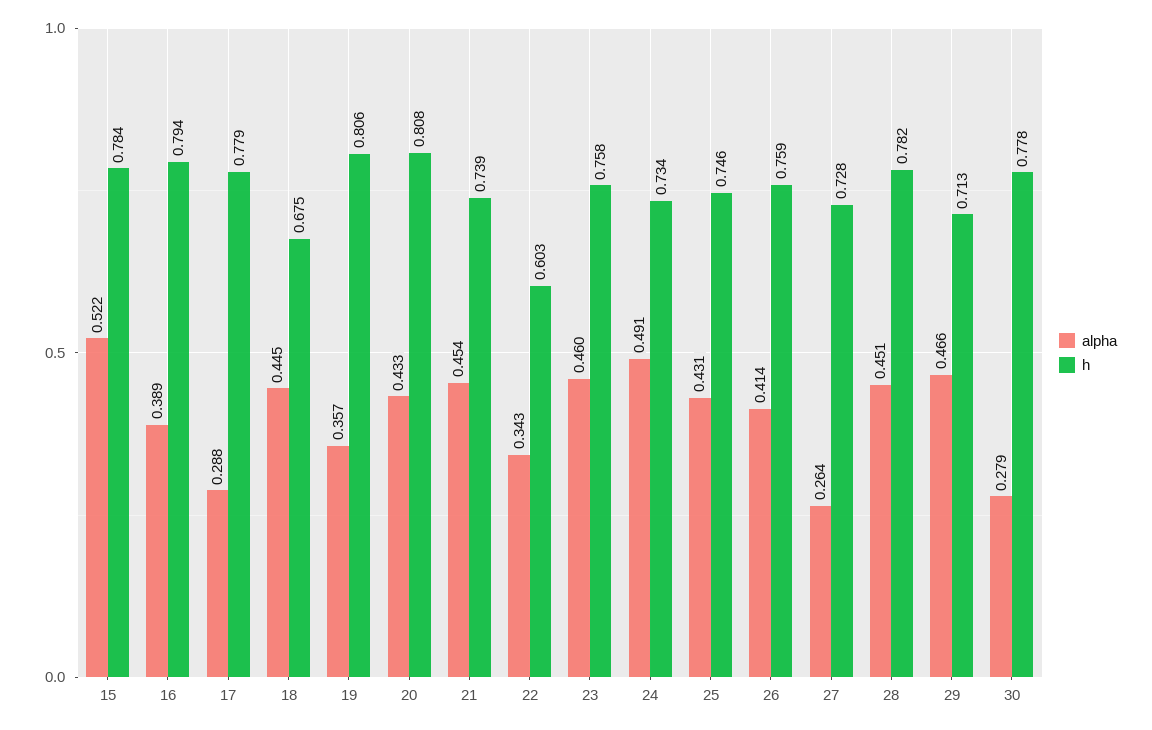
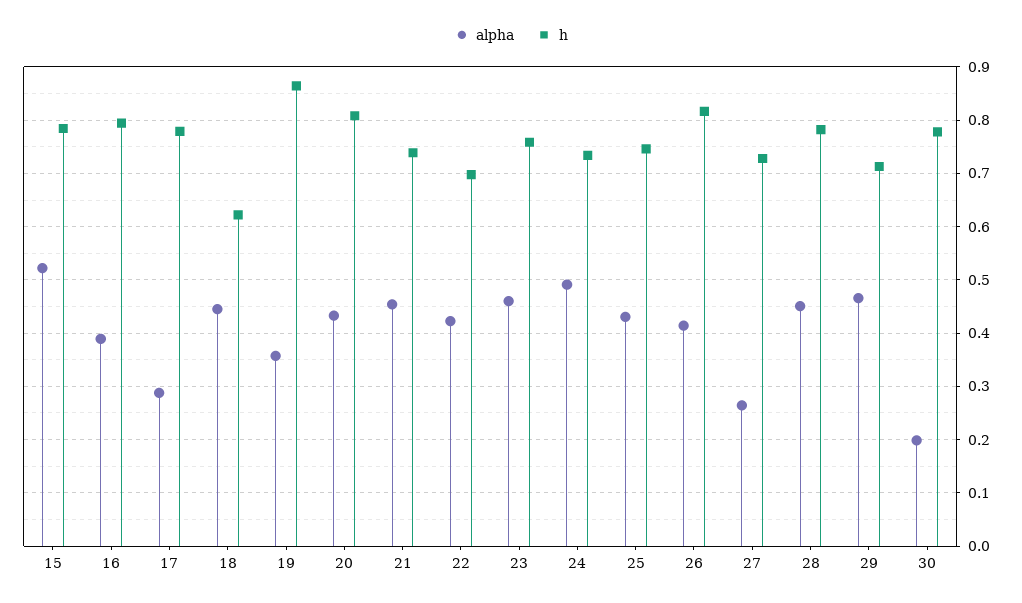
h, 18: 0.675 -> 0.62
h, 19: 0.806 -> 0.86
alpha, 22: 0.343 -> 0.42
h, 22: 0.603 -> 0.7
h, 26: 0.759 -> 0.82
alpha, 30: 0.279 -> 0.2

